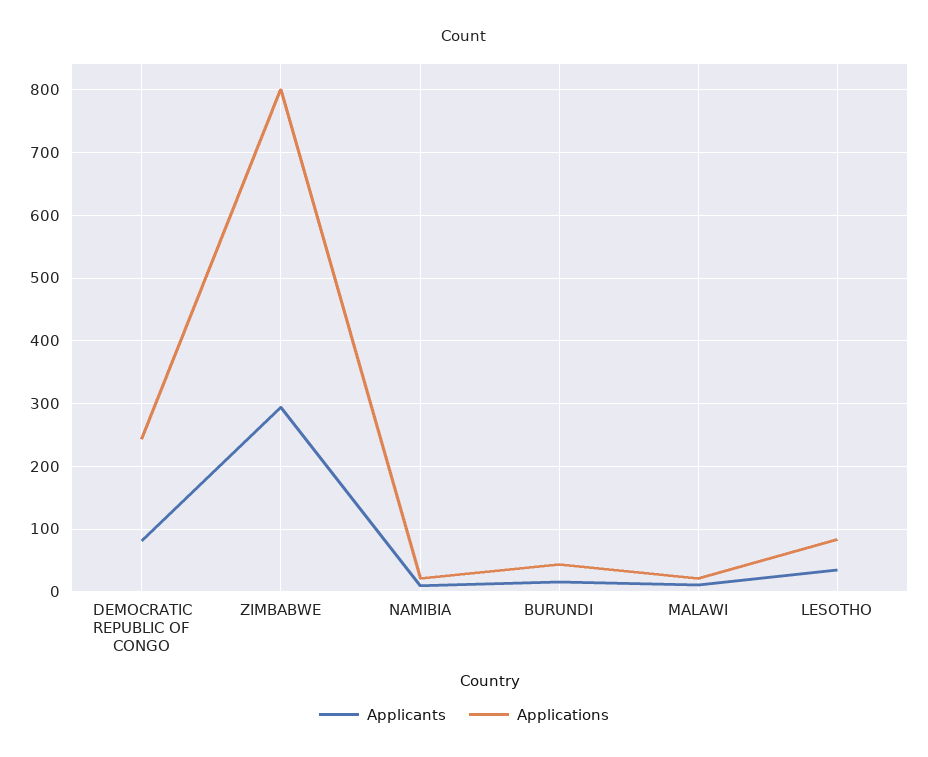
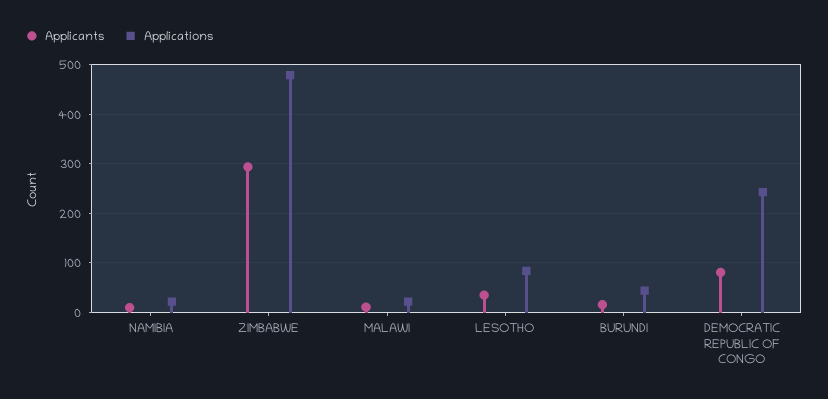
Applications, ZIMBABWE: 800 -> 480

